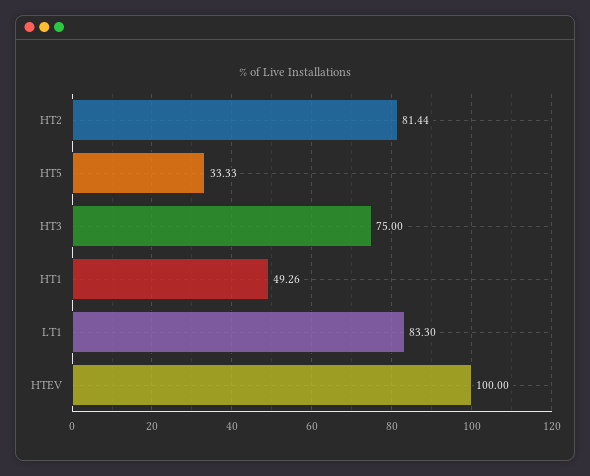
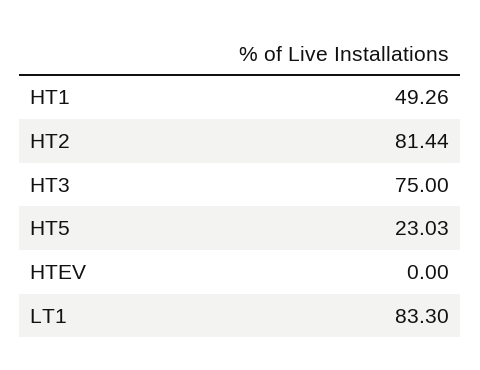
HT5: 33.33 -> 23.03
HTEV: 100 -> 0

